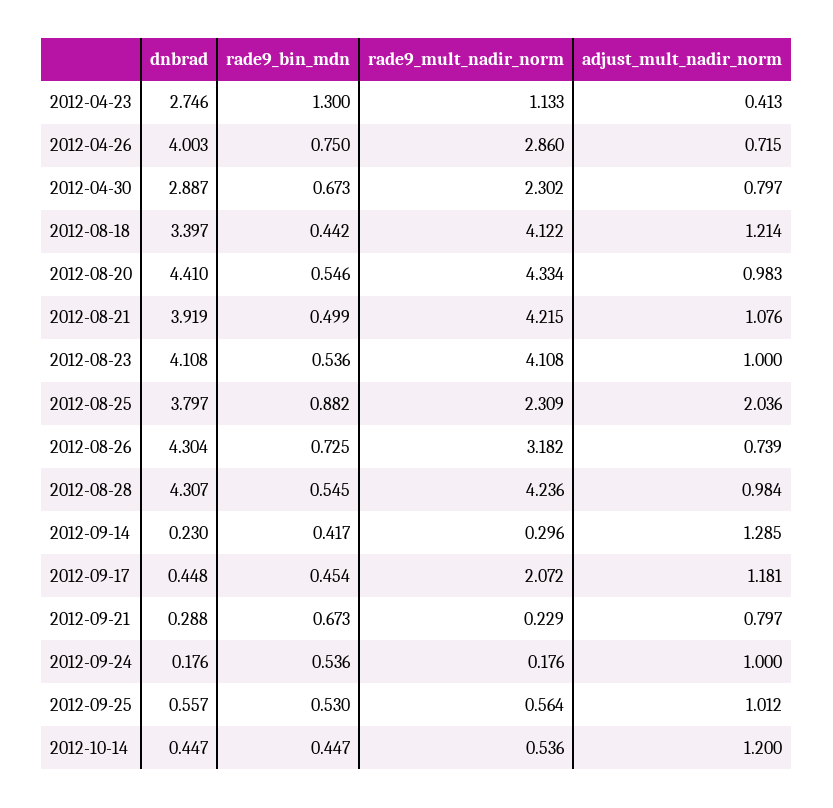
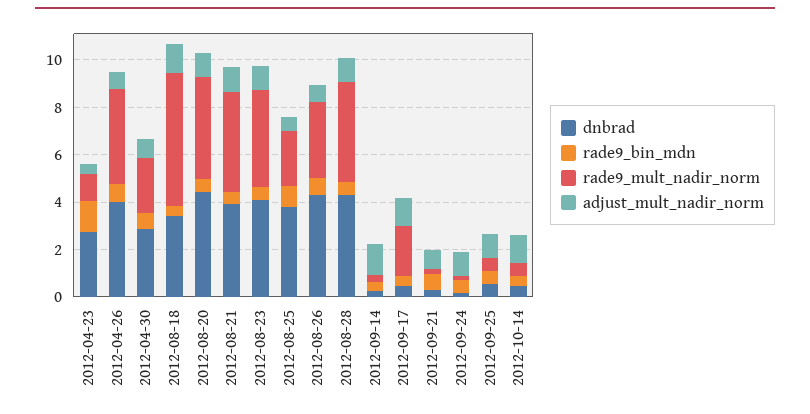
rade9_mult_nadir_norm, 2012-04-26: 2.86 -> 4
rade9_mult_nadir_norm, 2012-08-18: 4.122 -> 5.5
adjust_mult_nadir_norm, 2012-08-25: 2.036 -> 0.5

